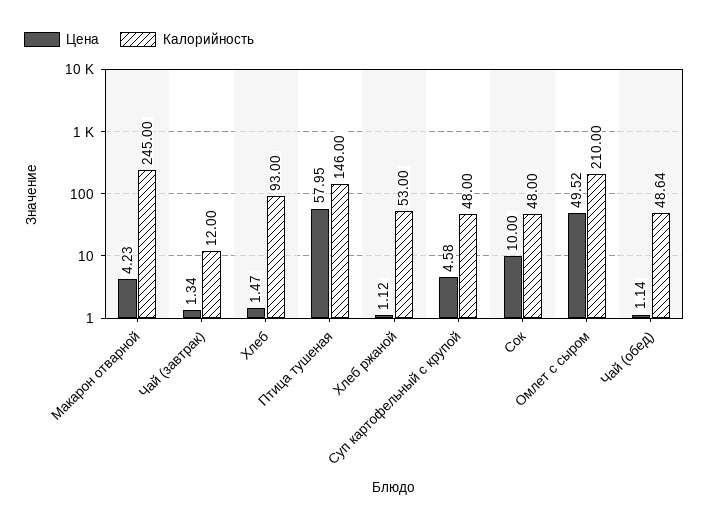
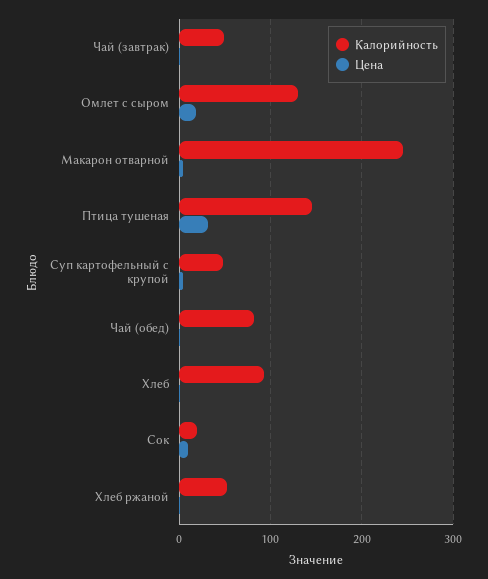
Калорийность, Чай (завтрак): 12 -> 50
Цена, Птица тушеная: 57.95 -> 30
Калорийность, Сок: 48 -> 20
Цена, Омлет с сыром: 49.52 -> 20
Калорийность, Омлет с сыром: 210 -> 130
Калорийность, Чай (обед): 48.64 -> 80

